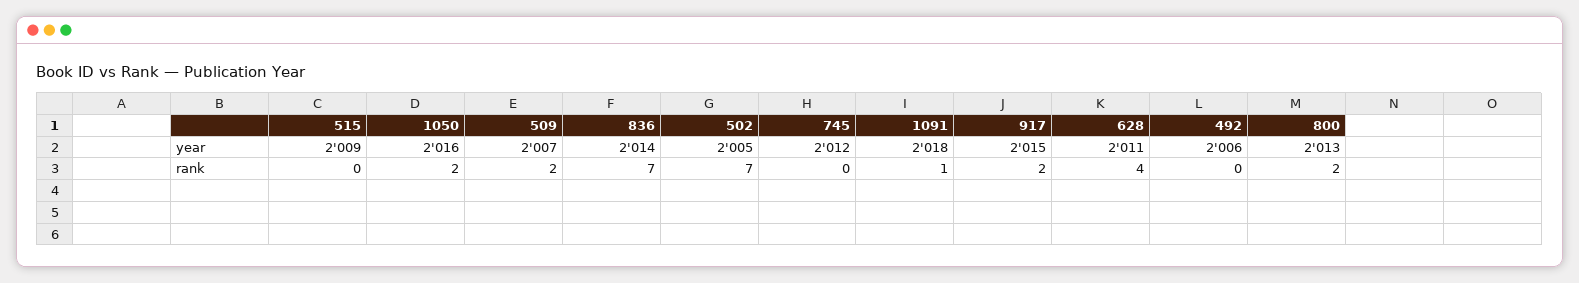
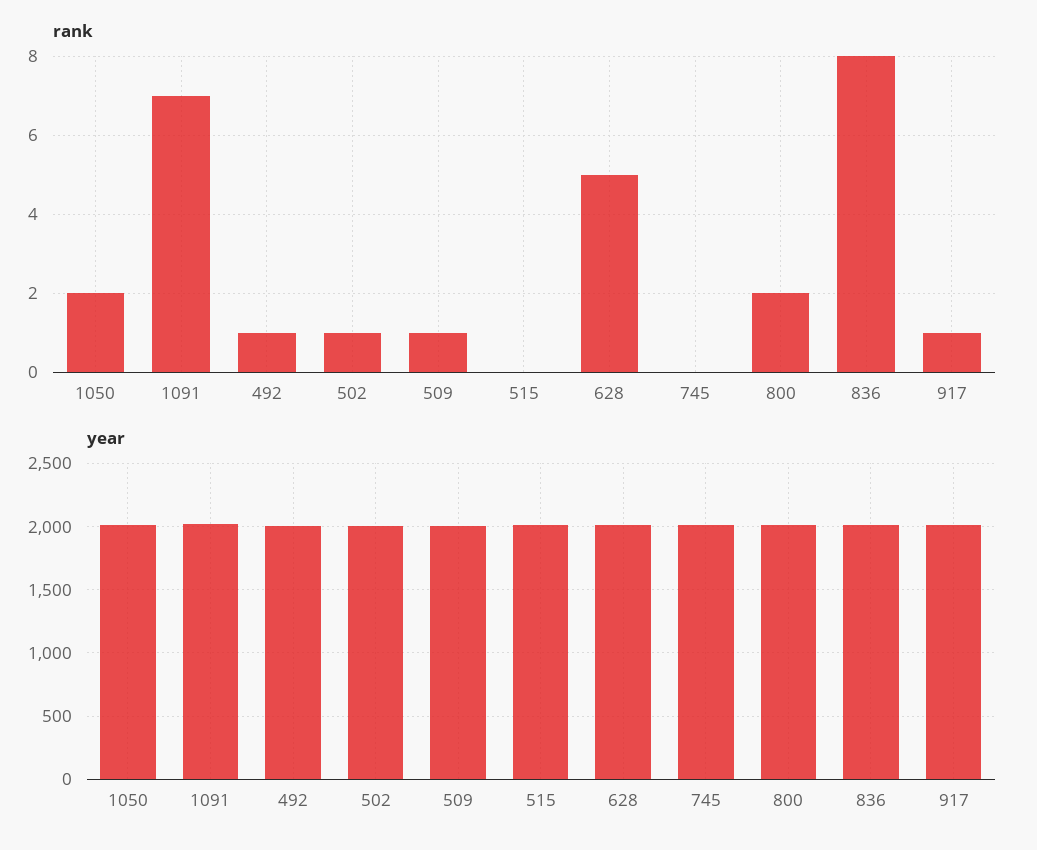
rank, 509: 2 -> 1
rank, 836: 7 -> 8
rank, 502: 7 -> 1
rank, 1091: 1 -> 7
rank, 917: 2 -> 1
rank, 628: 4 -> 5
rank, 492: 0 -> 1

